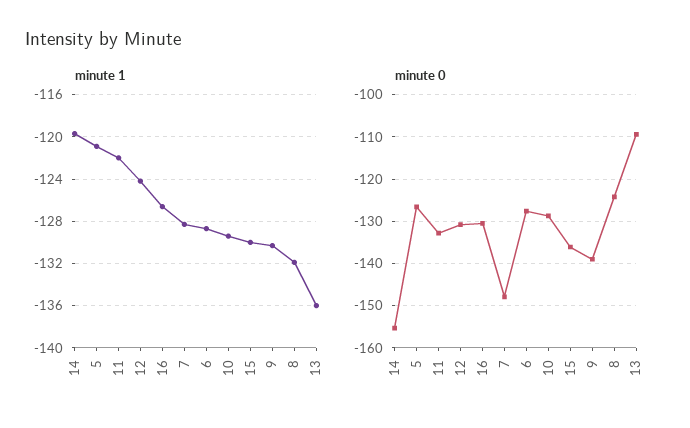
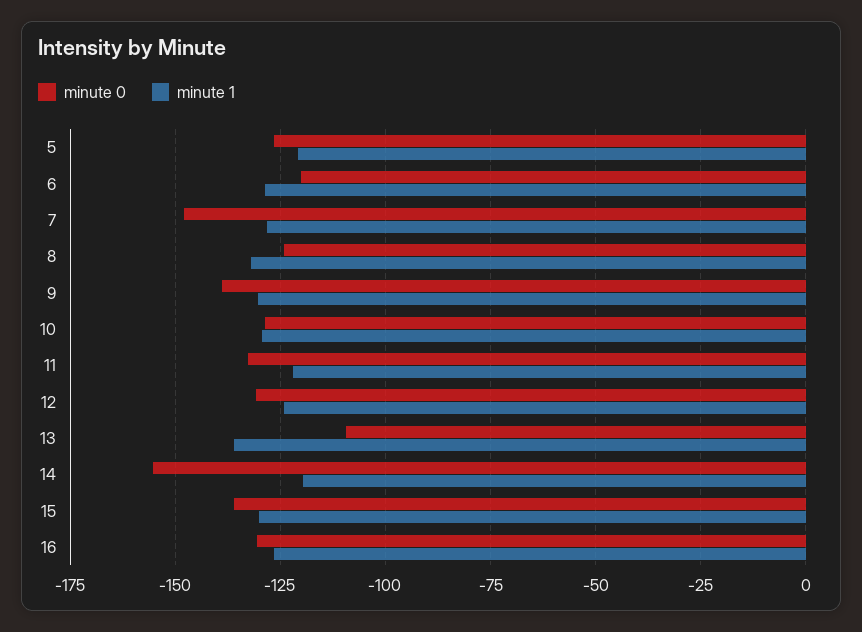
minute 0, 6: -128 -> -120

